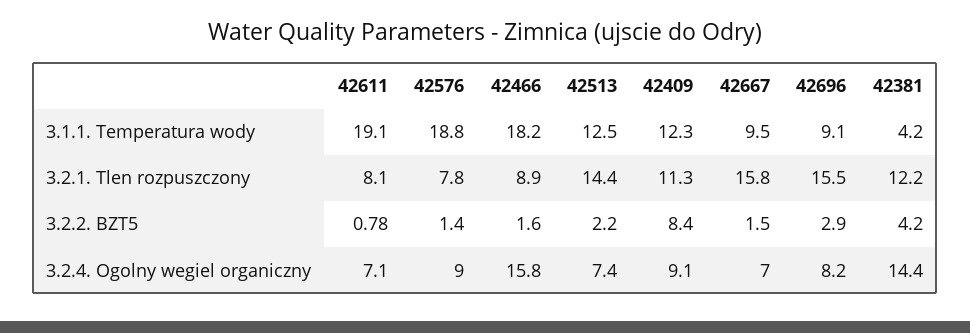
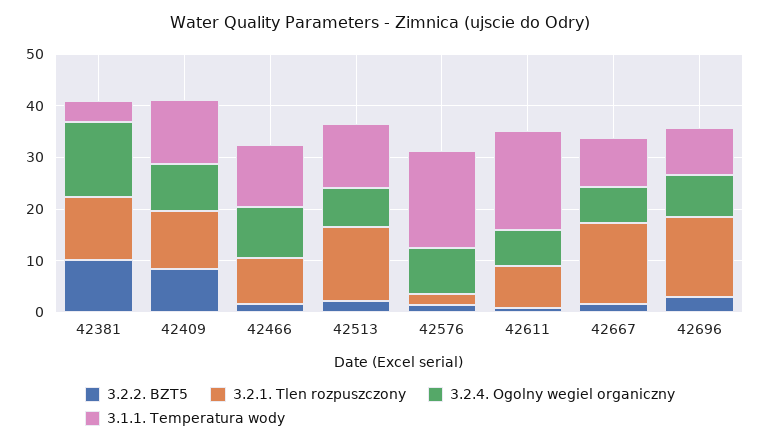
3.1.1. Temperatura wody, 42466: 18.2 -> 12
3.2.1. Tlen rozpuszczony, 42576: 7.8 -> 2
3.2.2. BZT5, 42381: 4.2 -> 10
3.2.4. Ogolny wegiel organiczny, 42466: 15.8 -> 10

